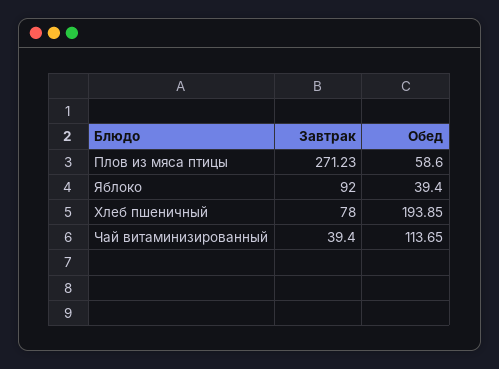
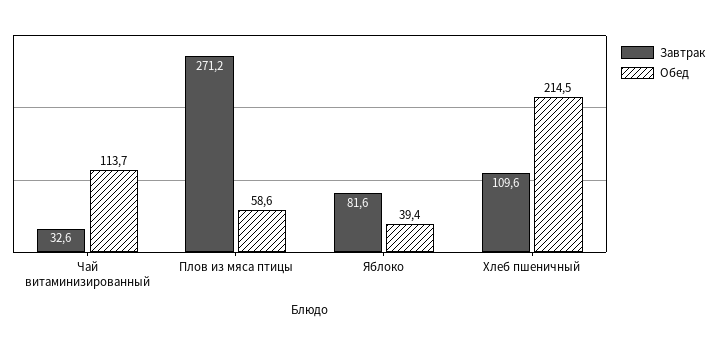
Завтрак, Яблоко: 92 -> 81.6
Завтрак, Хлеб пшеничный: 78 -> 109.6
Обед, Хлеб пшеничный: 193.85 -> 214.5
Завтрак, Чай витаминизированный: 39.4 -> 32.6

